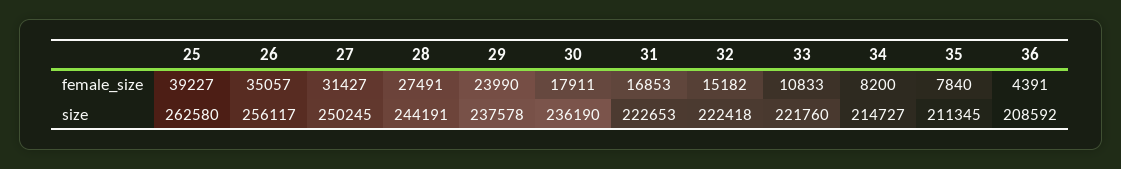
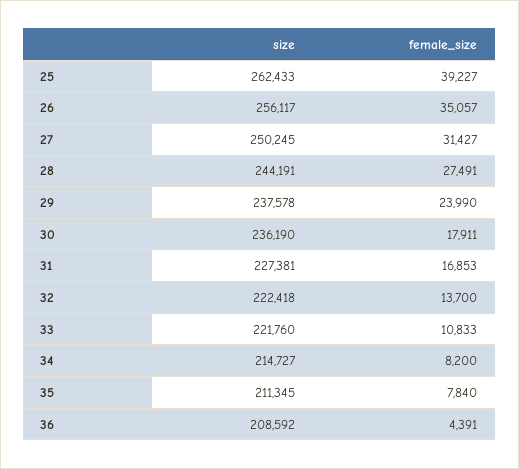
32, female_size: 15182 -> 13700
25, size: 262580 -> 262433
31, size: 222653 -> 227381

